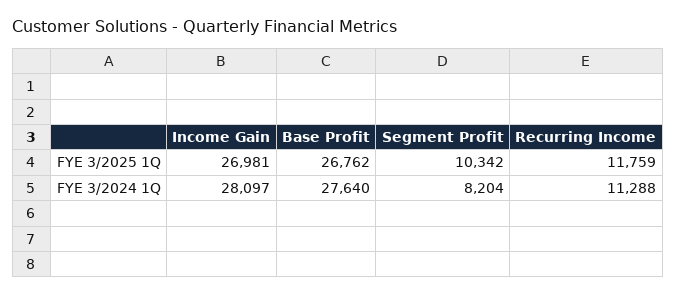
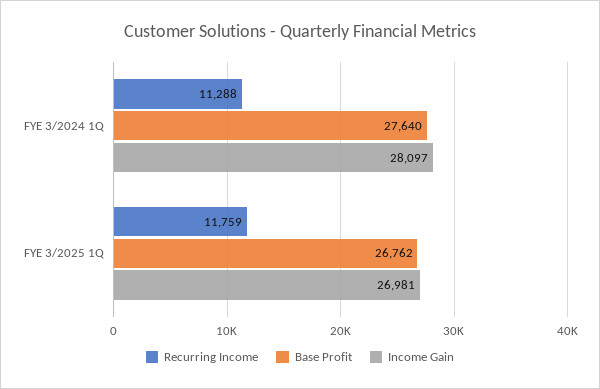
Segment Profit, FYE 3/2025 1Q: 10342 -> none
Segment Profit, FYE 3/2024 1Q: 8204 -> none

